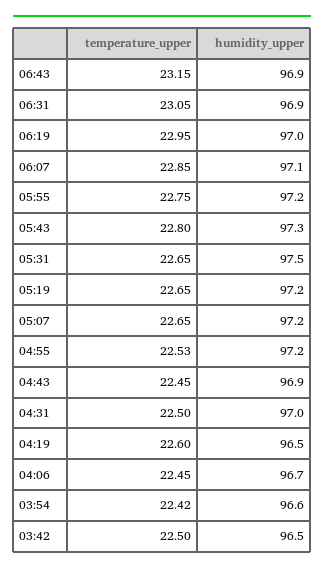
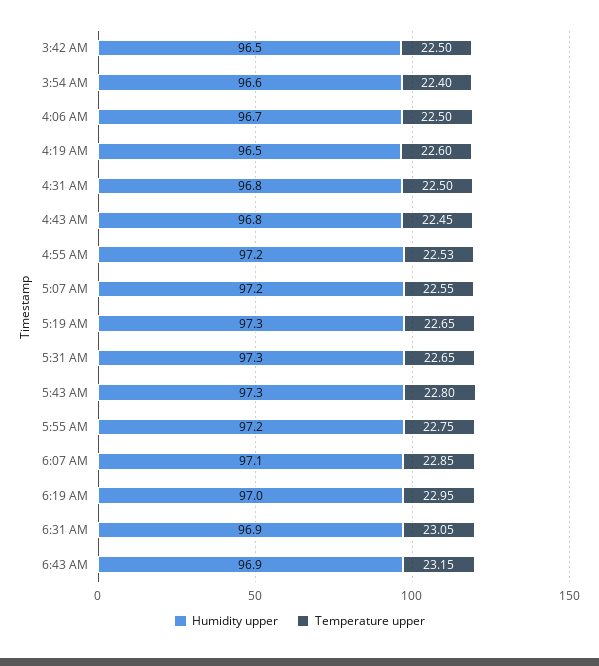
humidity_upper, 05:31: 97.5 -> 97.3
humidity_upper, 05:19: 97.2 -> 97.3
temperature_upper, 05:07: 22.65 -> 22.55
humidity_upper, 04:43: 96.9 -> 96.8
humidity_upper, 04:31: 97 -> 96.8
temperature_upper, 04:06: 22.45 -> 22.5
temperature_upper, 03:54: 22.42 -> 22.4

